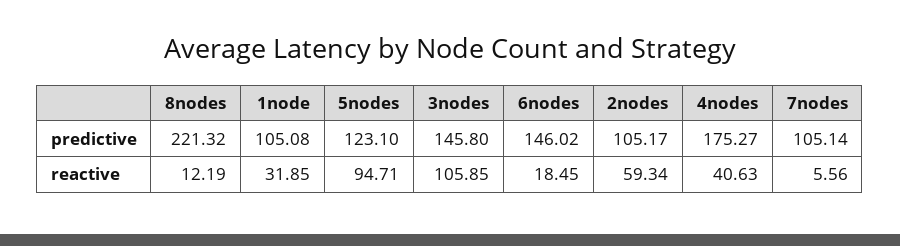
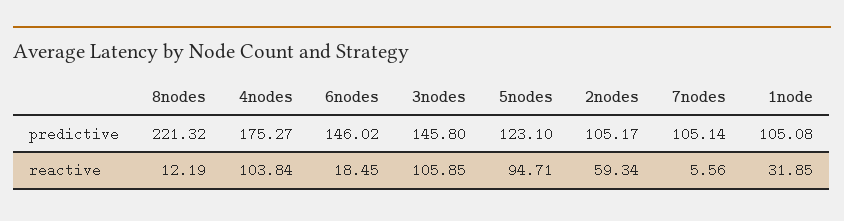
4nodes, reactive: 40.63 -> 103.84

